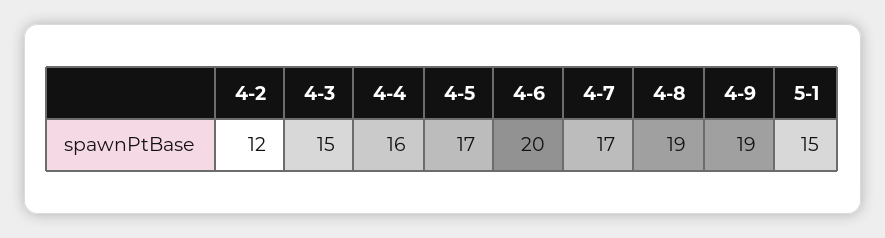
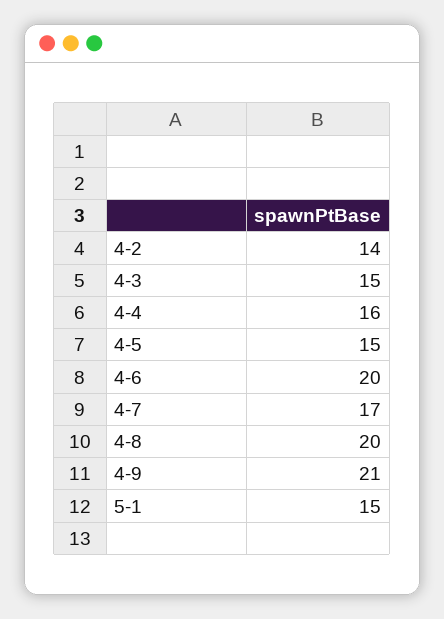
4-2: 12 -> 14
4-5: 17 -> 15
4-8: 19 -> 20
4-9: 19 -> 21

